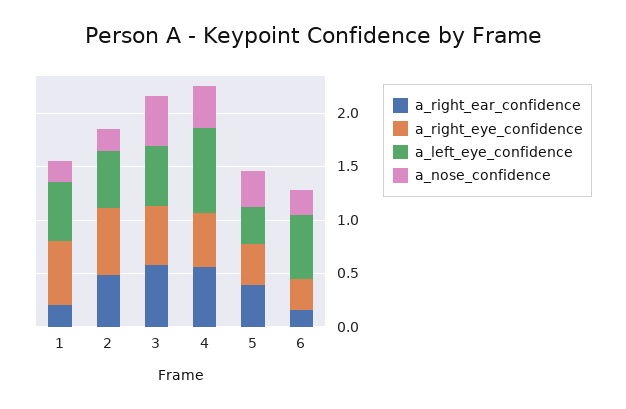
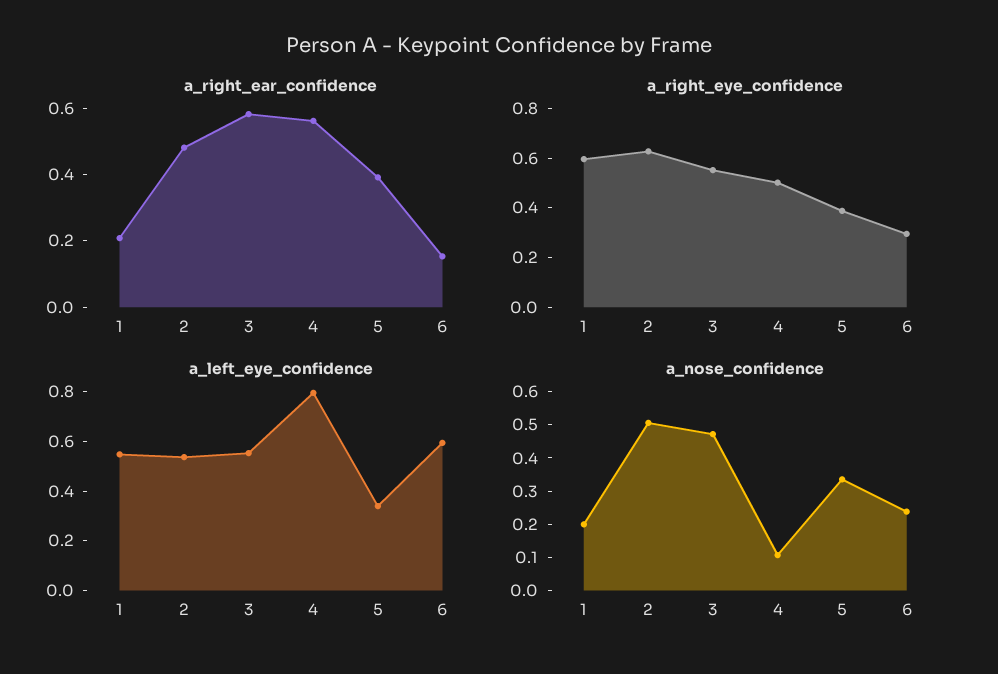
a_nose_confidence, 2: 0.2 -> 0.5
a_nose_confidence, 4: 0.4 -> 0.1

